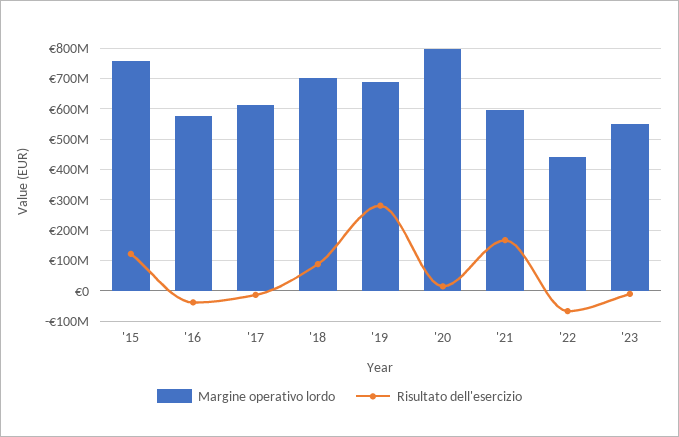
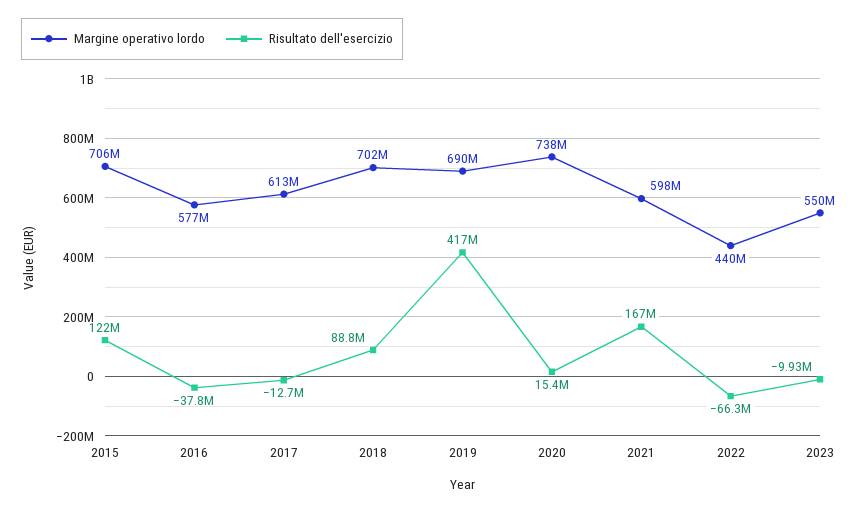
Margine operativo lordo, '15: 760000000 -> 706000000
Risultato dell'esercizio, '19: 280000000 -> 417000000
Margine operativo lordo, '20: 800000000 -> 738000000

